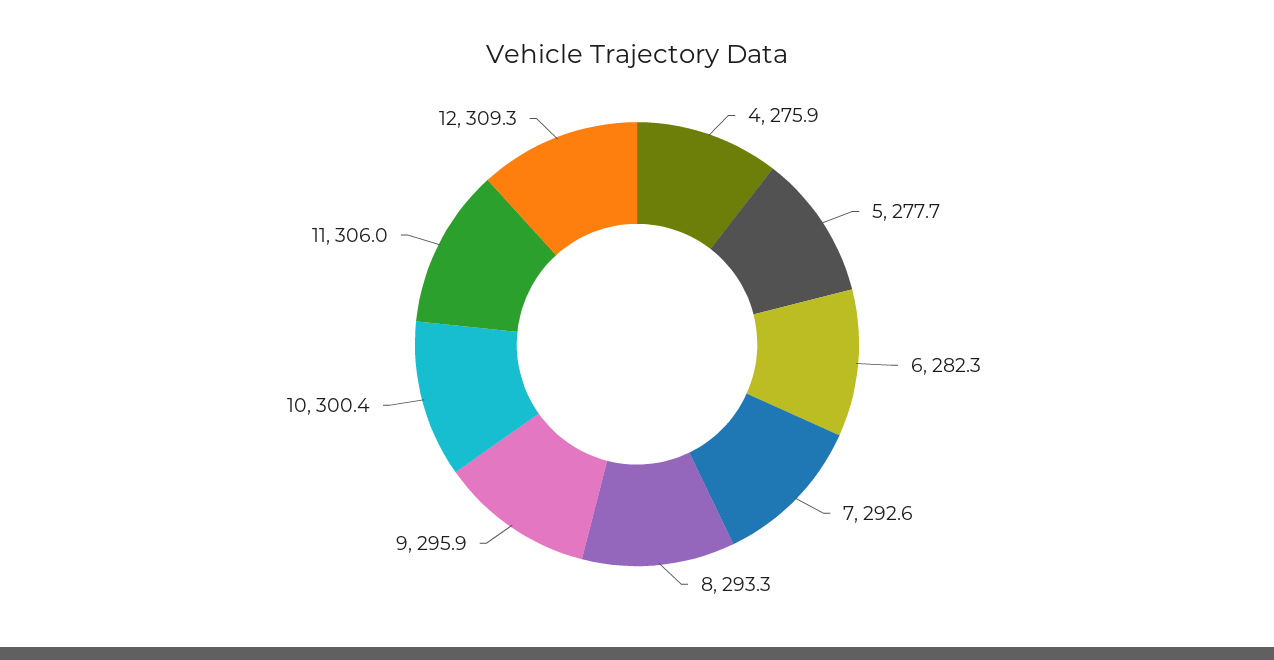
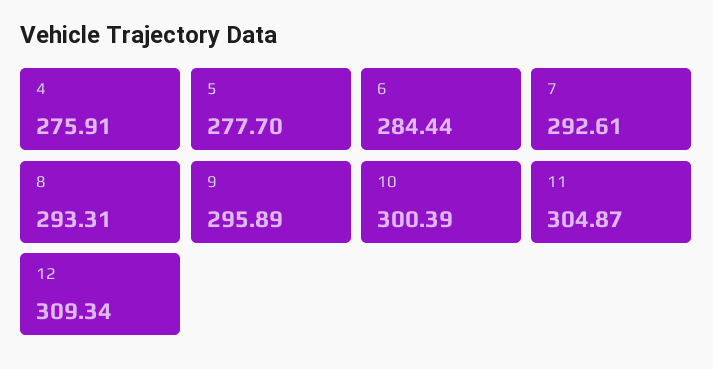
6: 282.3 -> 284.44
11: 306 -> 304.87

